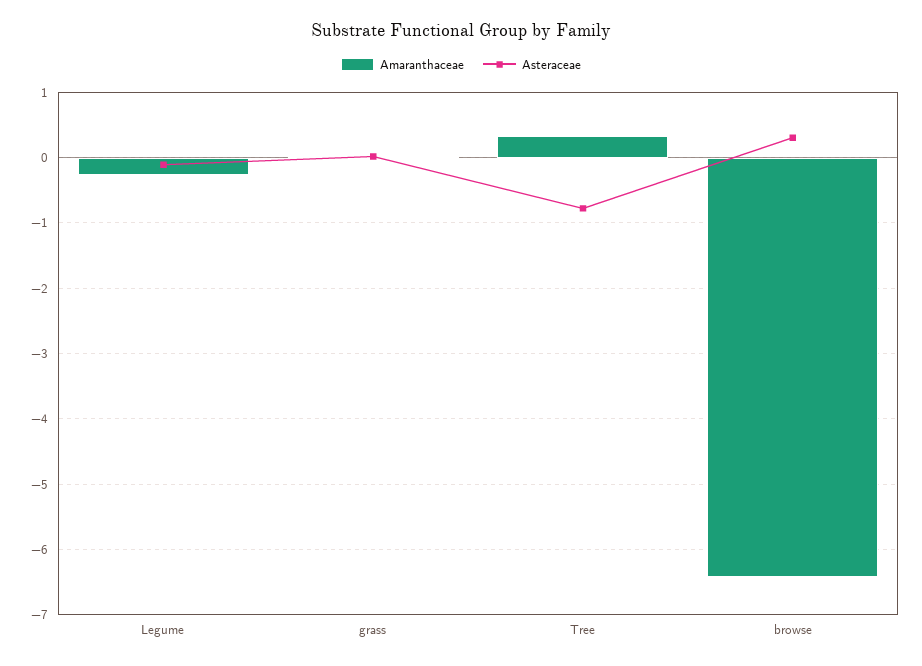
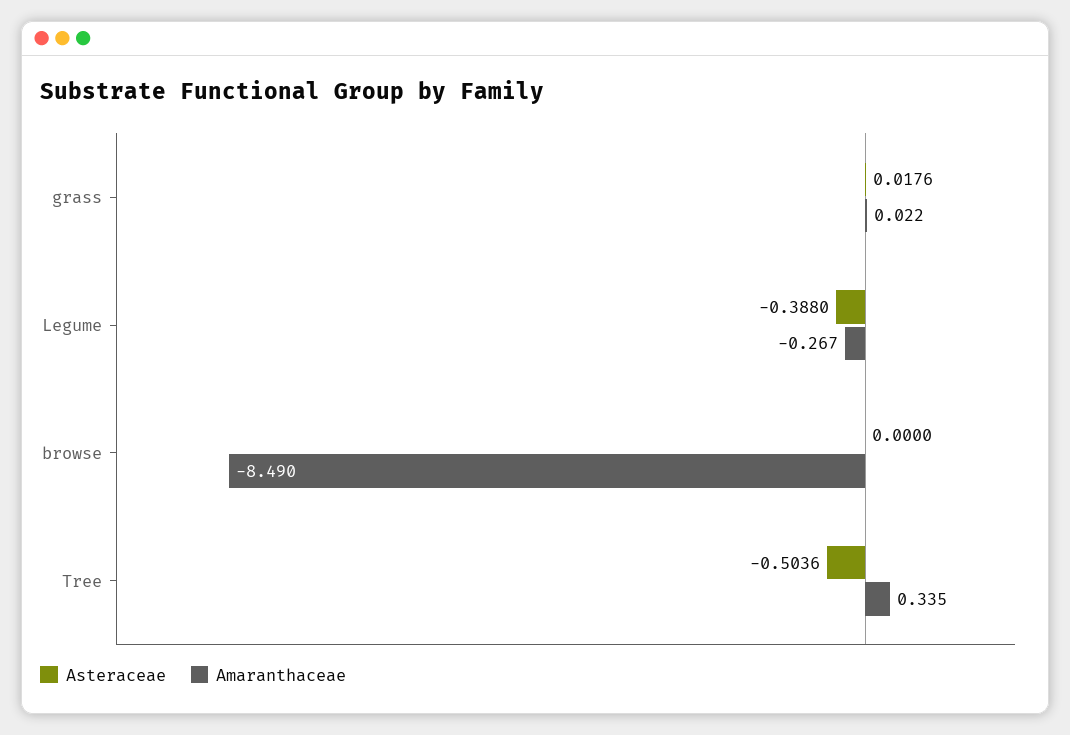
Asteraceae, Legume: -0.1 -> -0.388
Asteraceae, Tree: -0.8 -> -0.5036
Amaranthaceae, browse: -6.4 -> -8.49
Asteraceae, browse: 0.3 -> 0

